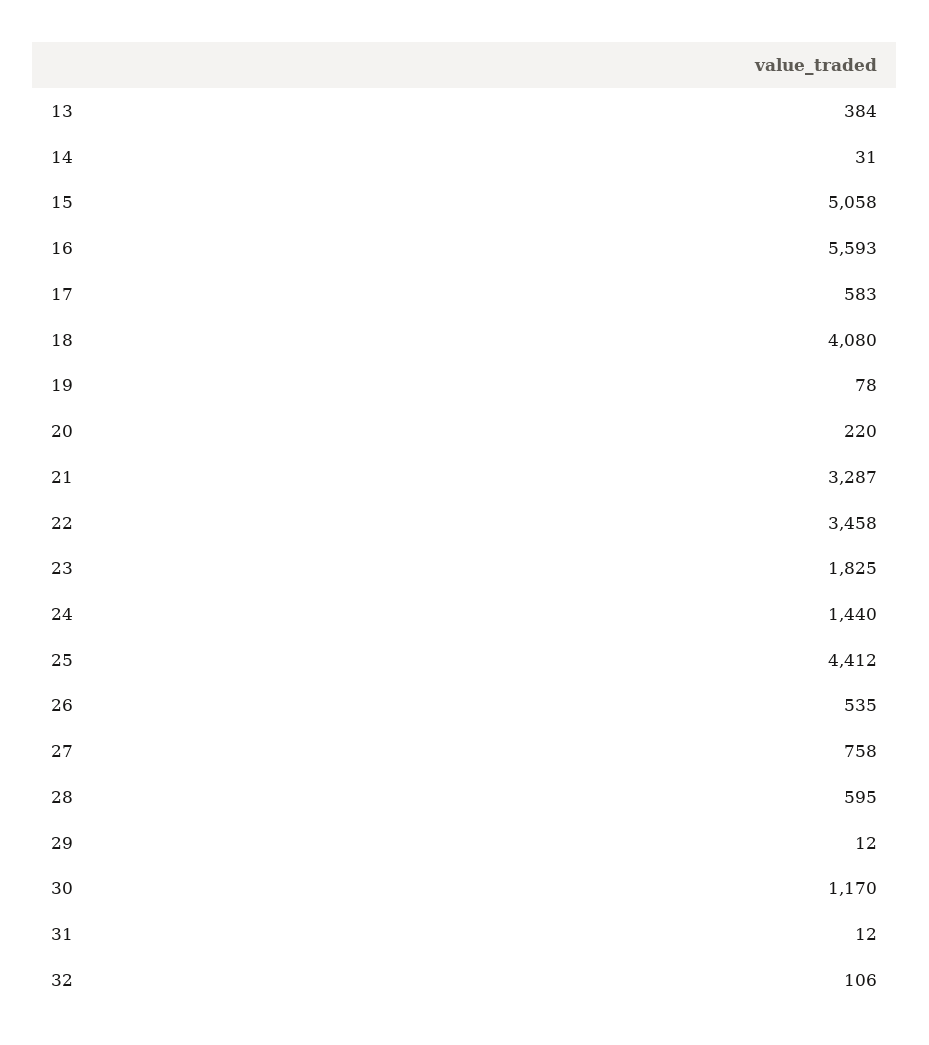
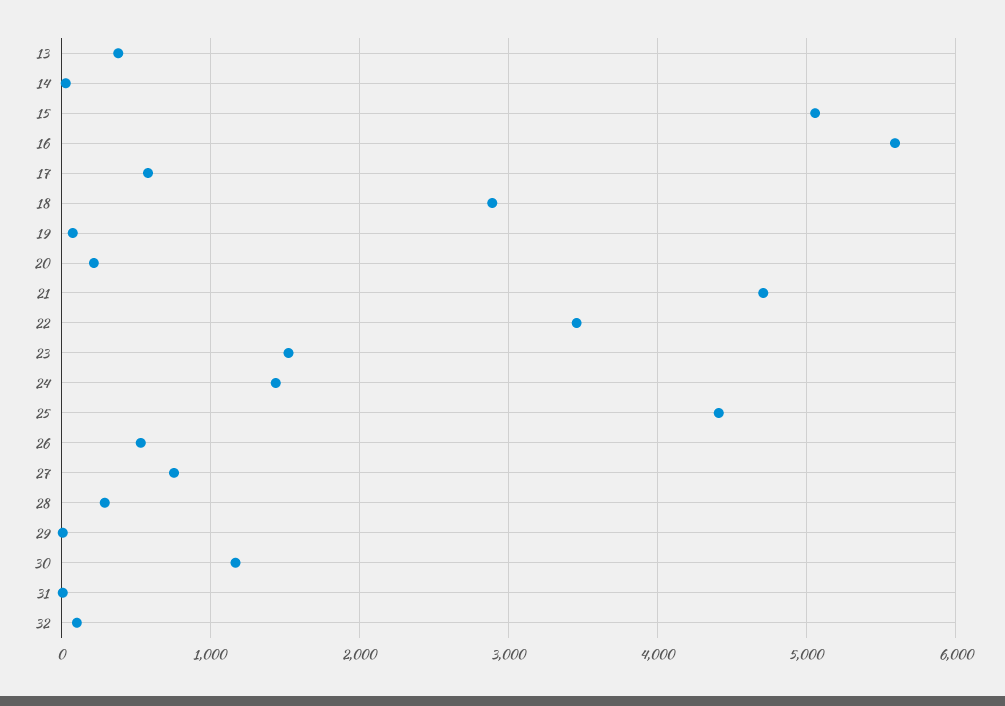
18: 4080 -> 2900
21: 3287 -> 4700
23: 1825 -> 1500
28: 595 -> 300

